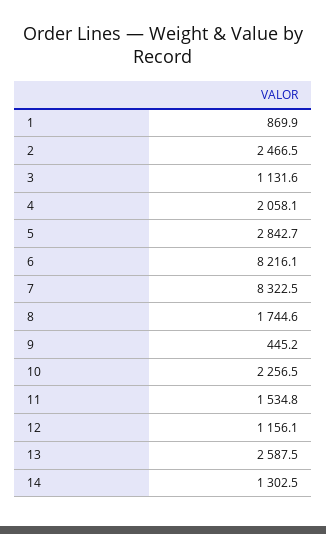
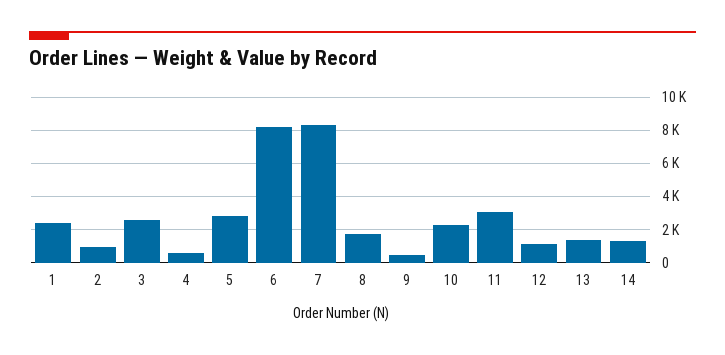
1: 869.9 -> 2500
2: 2466.5 -> 1000
3: 1131.6 -> 2500
4: 2058.1 -> 500
11: 1534.8 -> 3000
13: 2587.5 -> 1500

